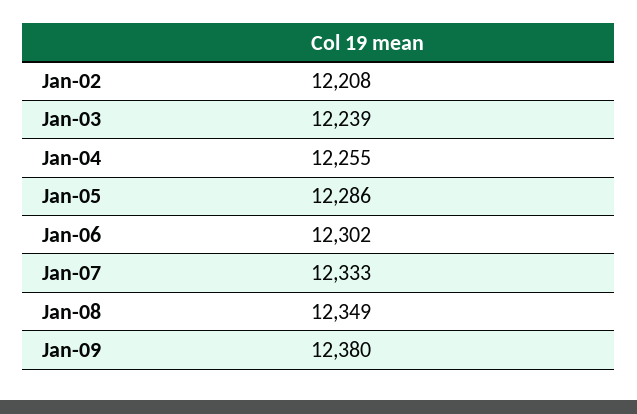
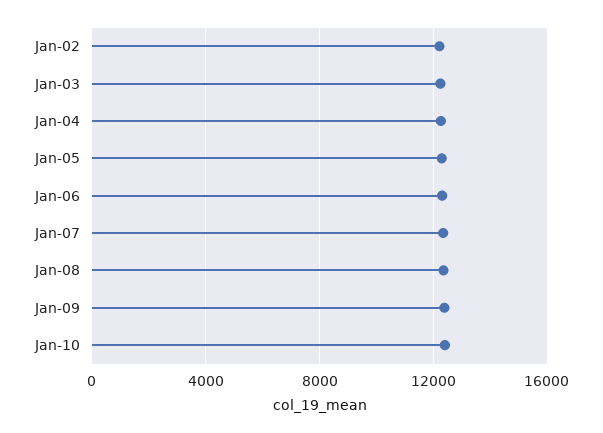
Jan-10: none -> 12500

